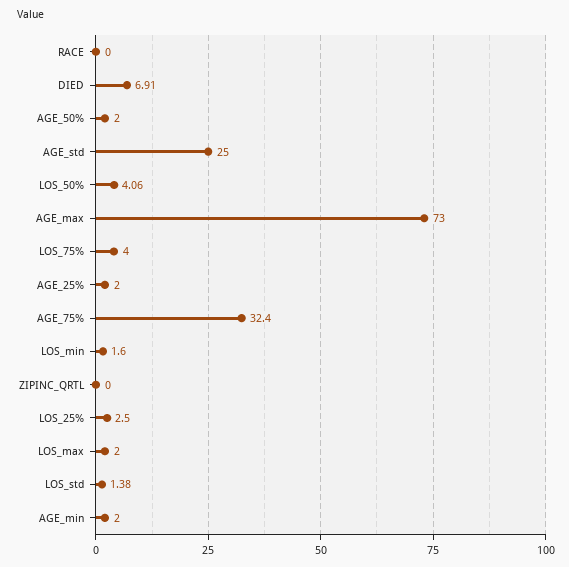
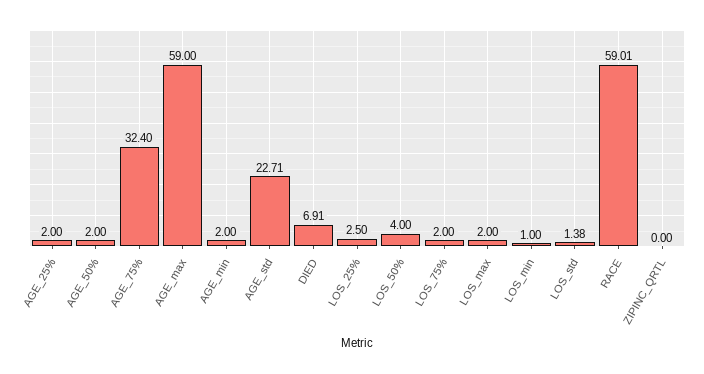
RACE: 0 -> 59.01
AGE_std: 25 -> 22.71
LOS_50%: 4.06 -> 4
AGE_max: 73 -> 59
LOS_75%: 4 -> 2
LOS_min: 1.6 -> 1

